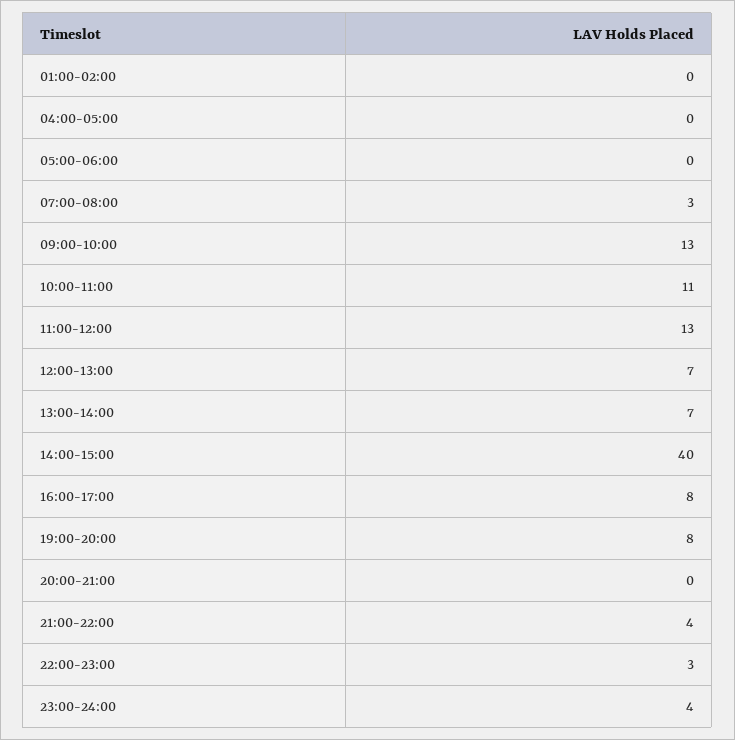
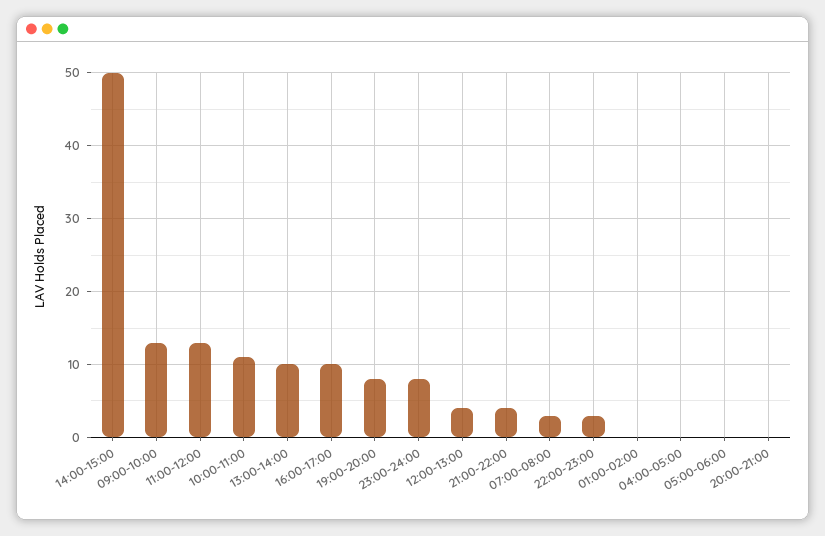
12:00-13:00: 7 -> 4
13:00-14:00: 7 -> 10
14:00-15:00: 40 -> 50
16:00-17:00: 8 -> 10
23:00-24:00: 4 -> 8

